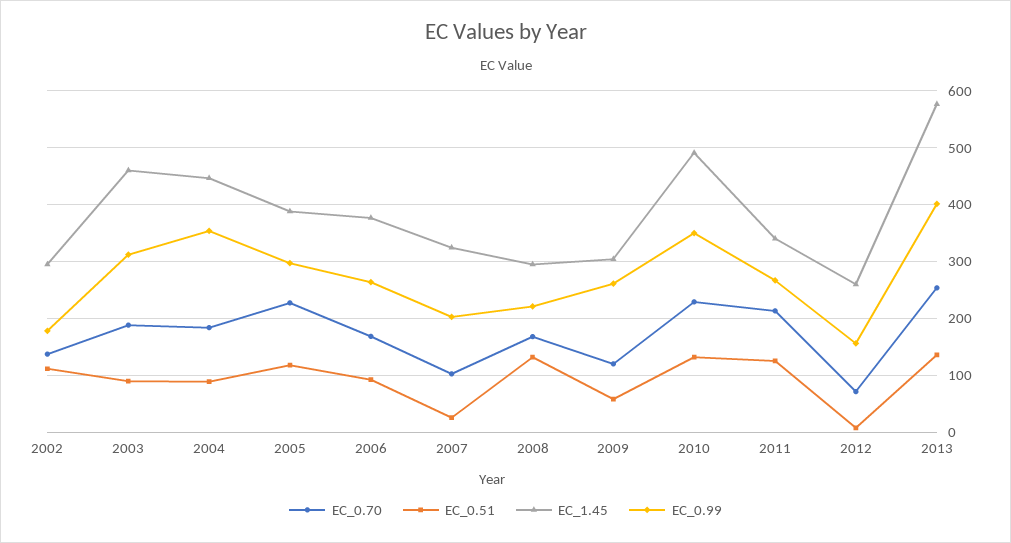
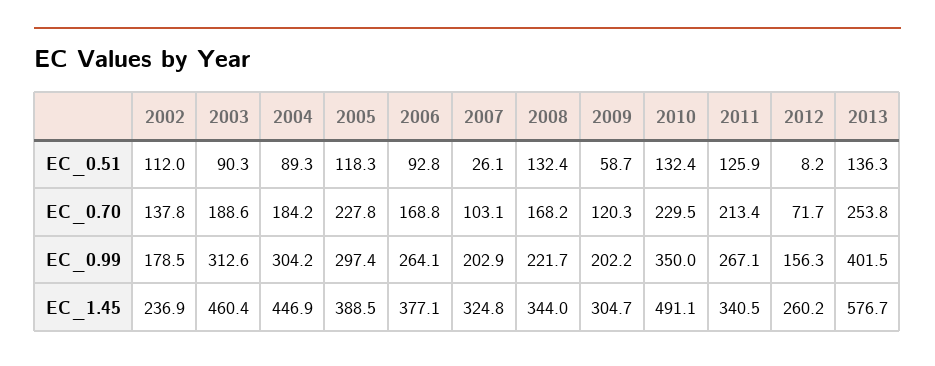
EC_1.45, 2002: 300 -> 236.9
EC_0.99, 2004: 360 -> 304.2
EC_1.45, 2008: 300 -> 344
EC_0.99, 2009: 260 -> 202.2

